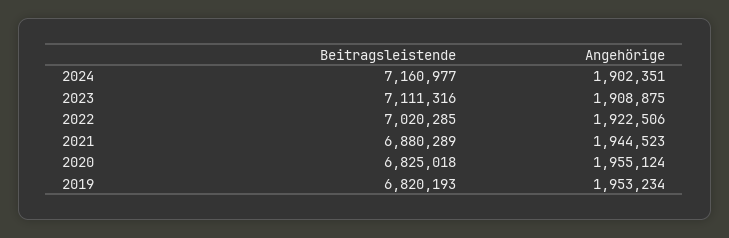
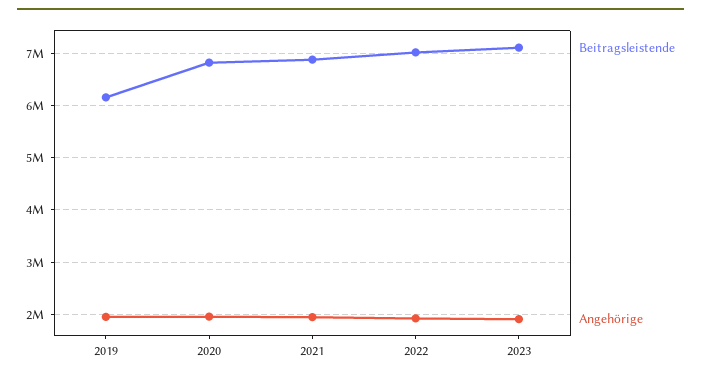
Beitragsleistende, 2024: 7160977 -> none
Angehörige, 2024: 1902351 -> none
Beitragsleistende, 2019: 6820193 -> 6200000

